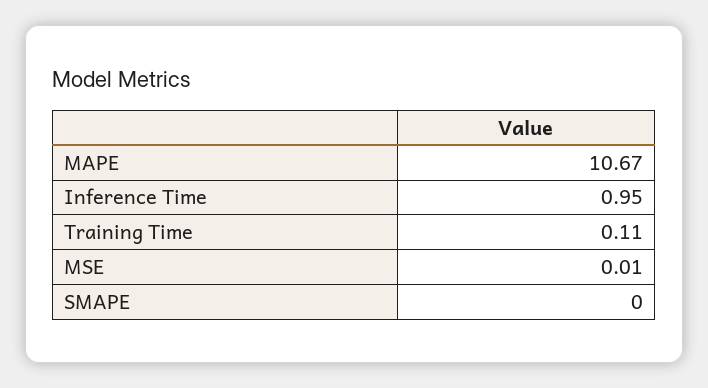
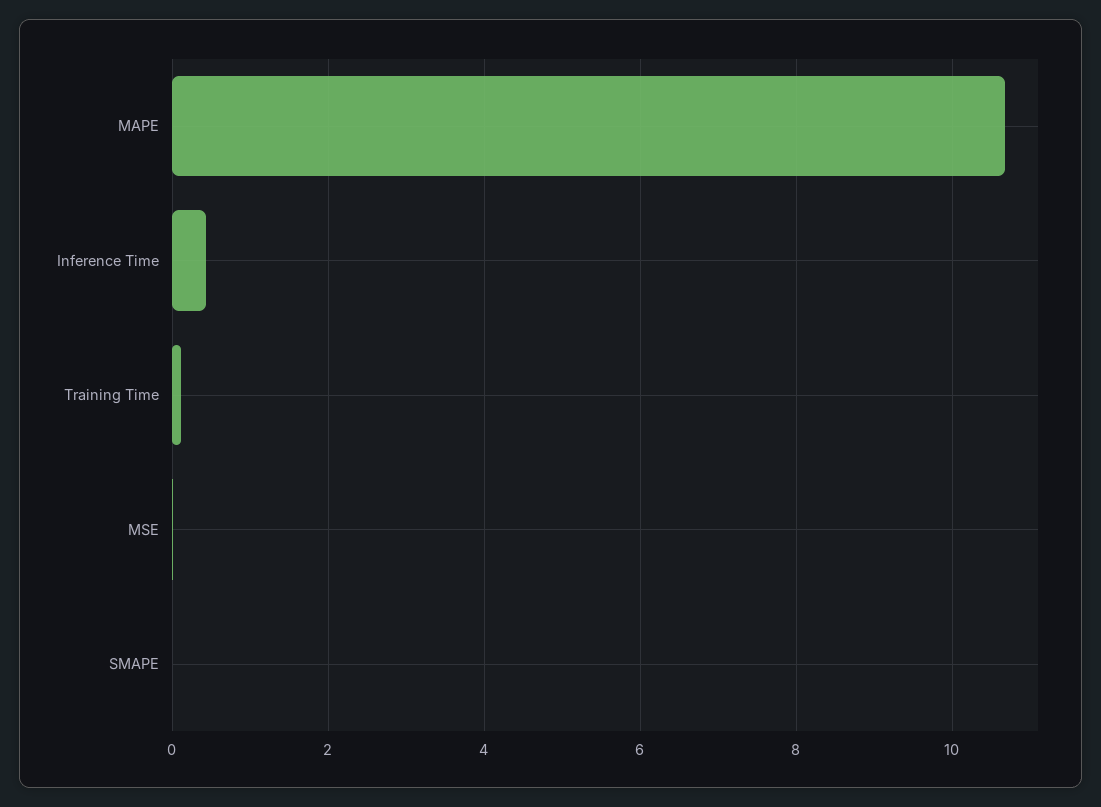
Inference Time: 0.95 -> 0.4

